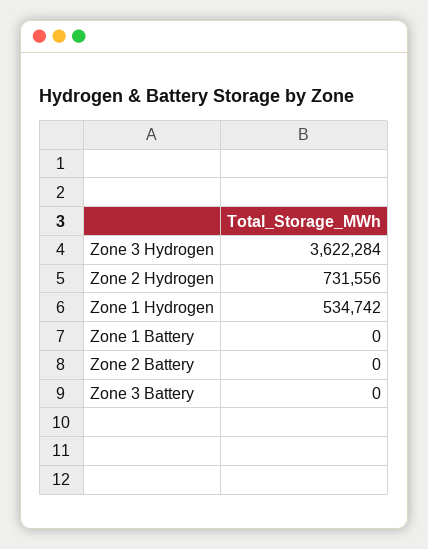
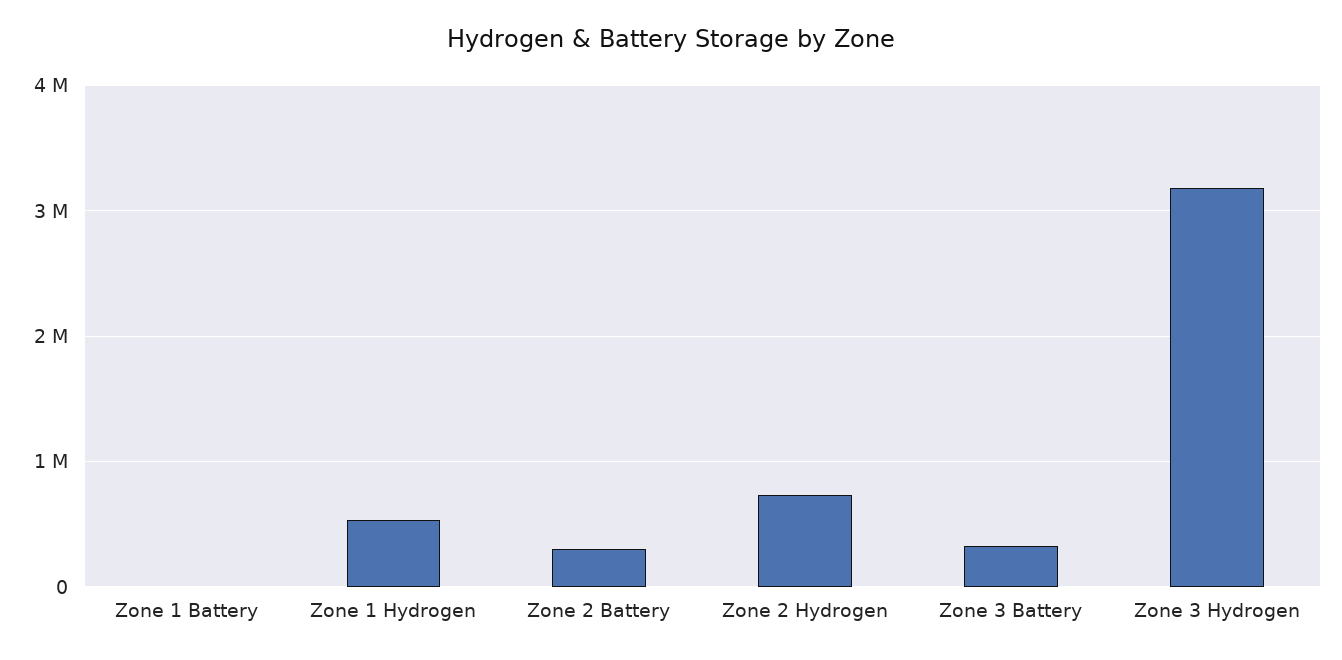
Zone 3 Hydrogen: 3622284 -> 3200000
Zone 2 Battery: 0 -> 300000
Zone 3 Battery: 0 -> 300000

